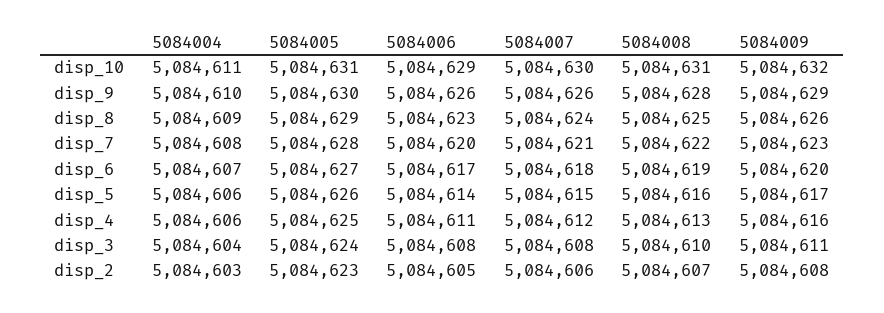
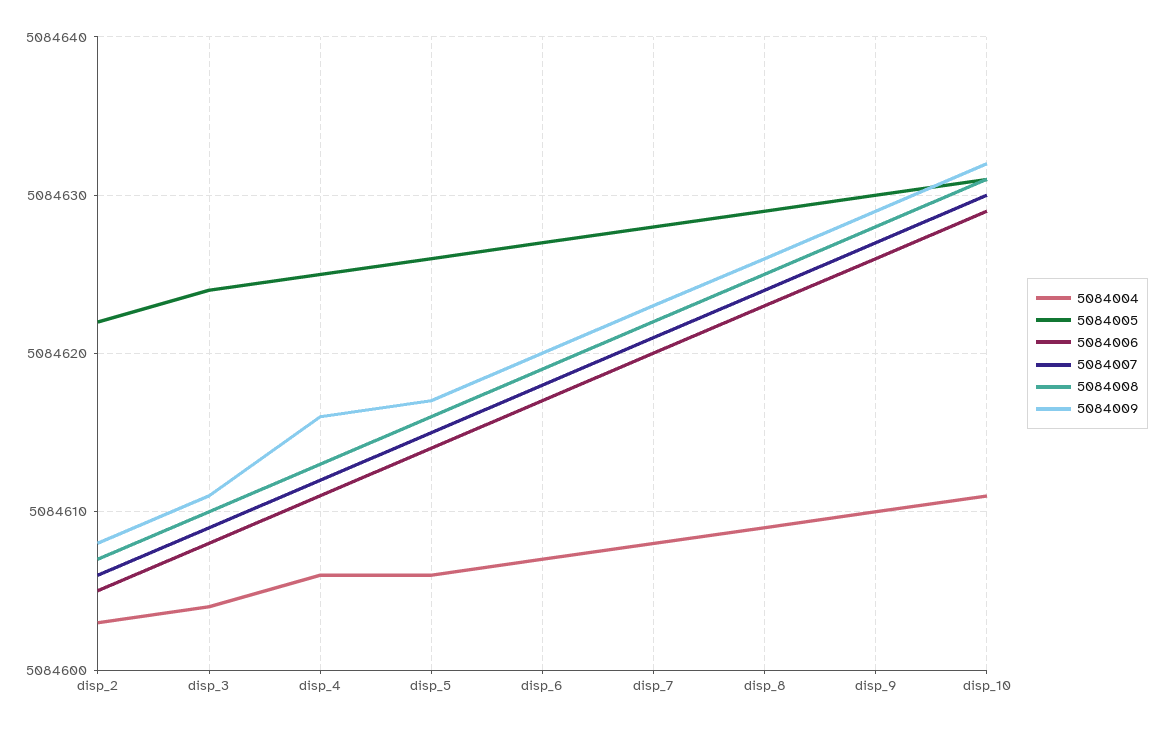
5084007, disp_9: 5084626 -> 5084627
5084007, disp_3: 5084608 -> 5084609
5084005, disp_2: 5084623 -> 5084622

